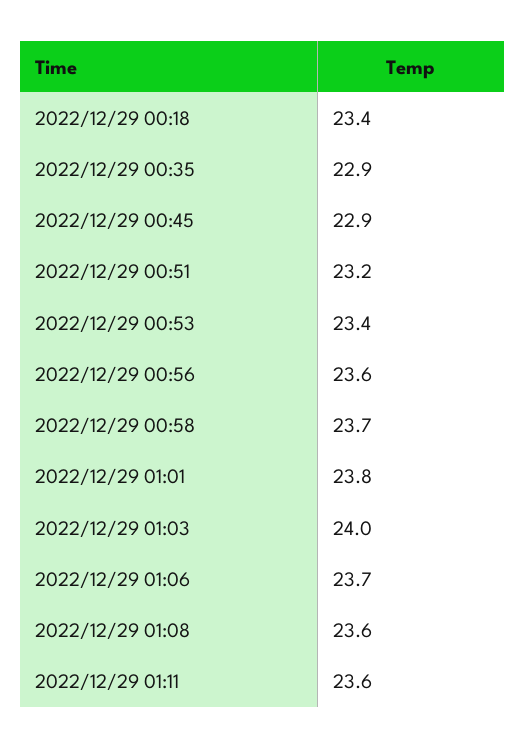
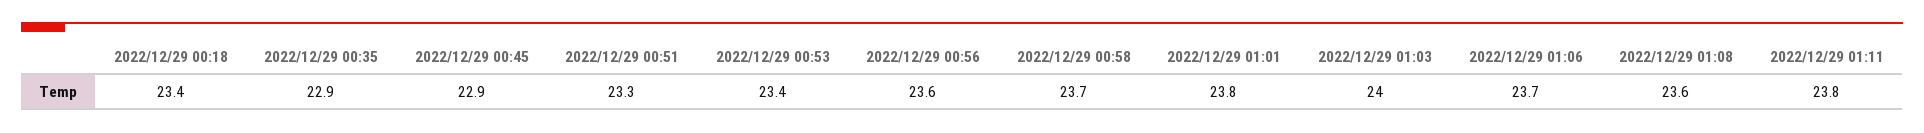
2022/12/29 00:51: 23.2 -> 23.3
2022/12/29 01:11: 23.6 -> 23.8

